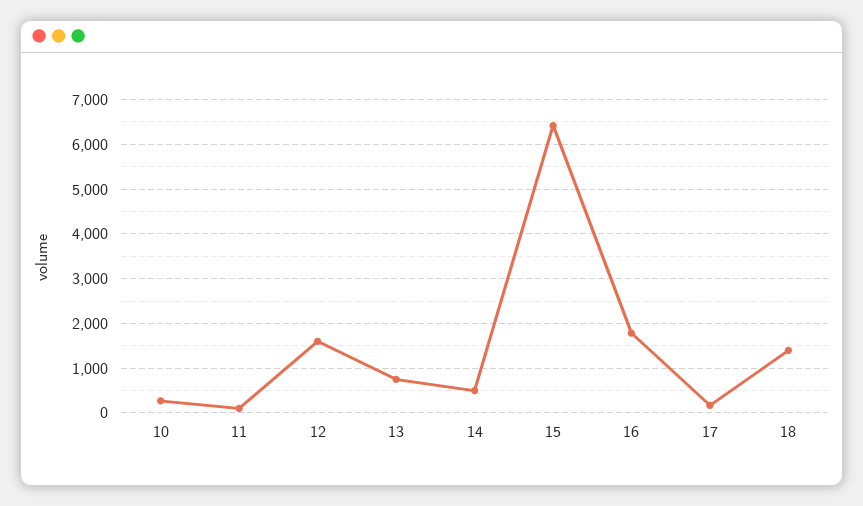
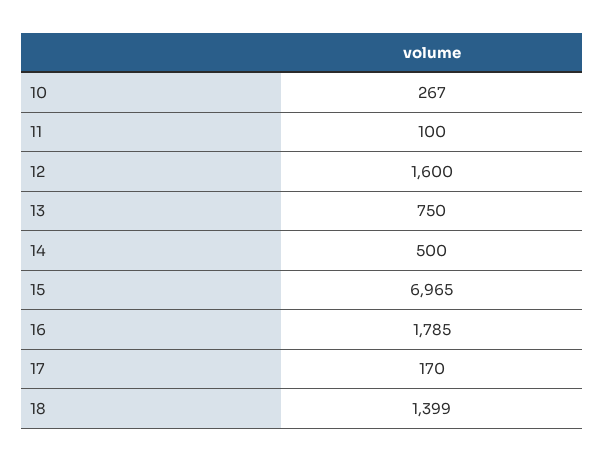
15: 6400 -> 6965

